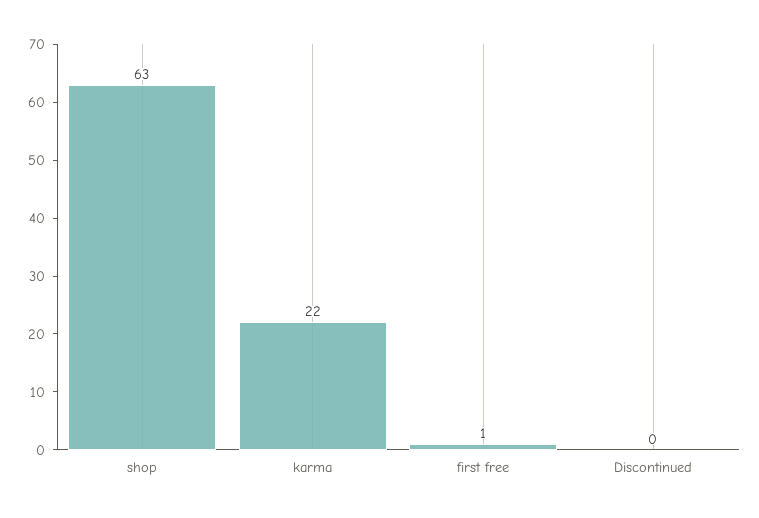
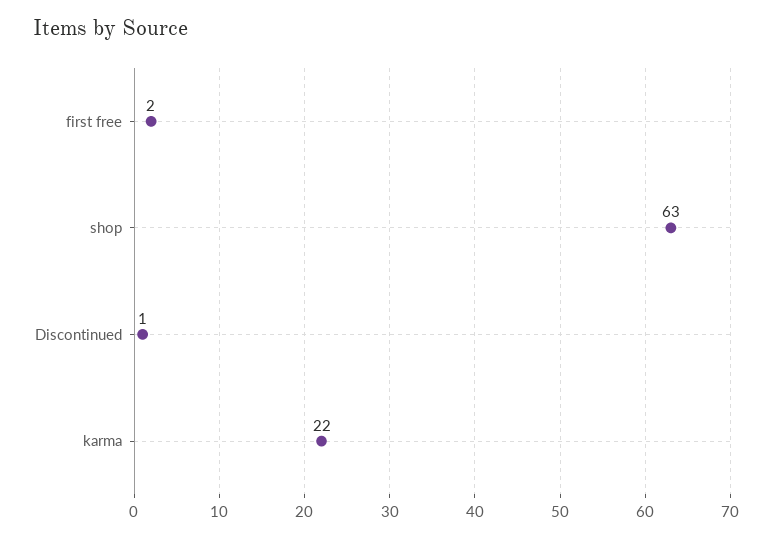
first free: 1 -> 2
Discontinued: 0 -> 1

